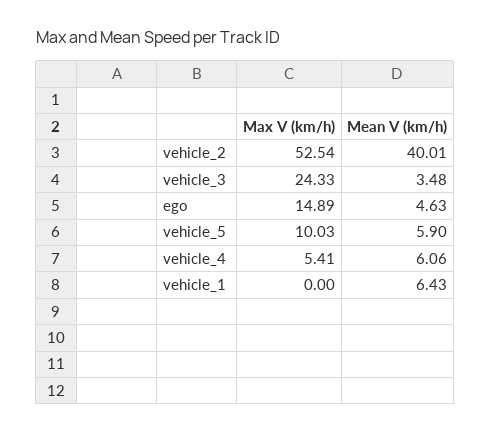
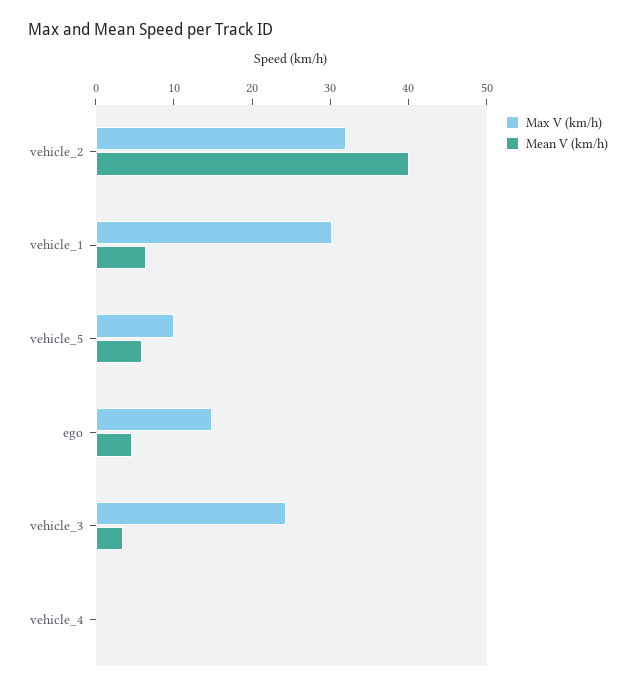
Max V (km/h), vehicle_2: 52.54 -> 32
Max V (km/h), vehicle_4: 5.41 -> 0
Mean V (km/h), vehicle_4: 6.06 -> 0
Max V (km/h), vehicle_1: 0 -> 30

